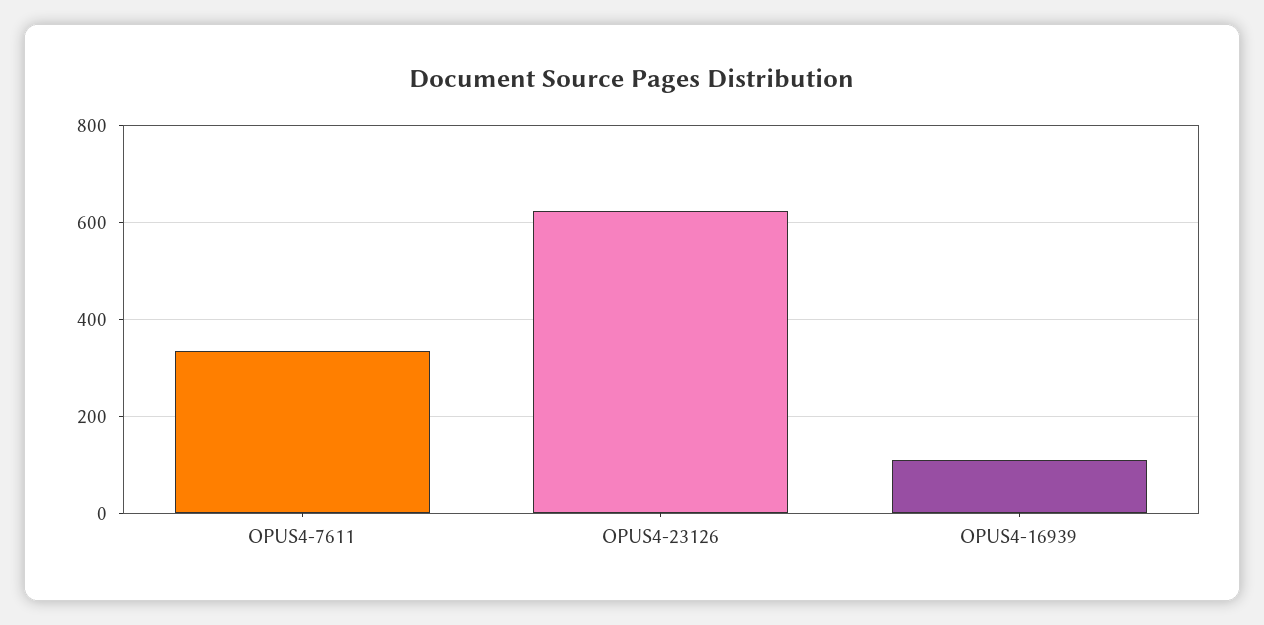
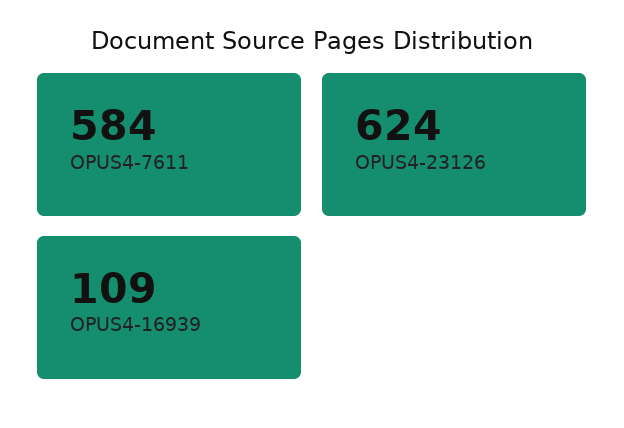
OPUS4-7611: 340 -> 584

